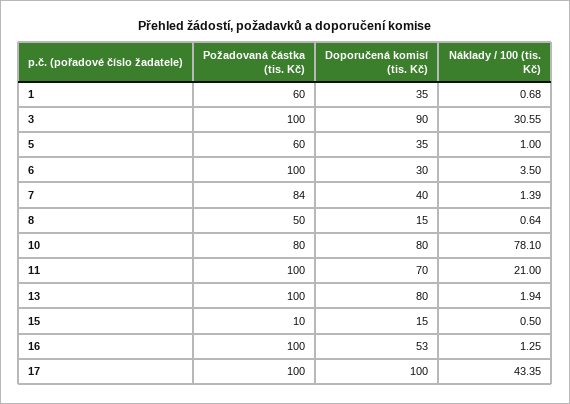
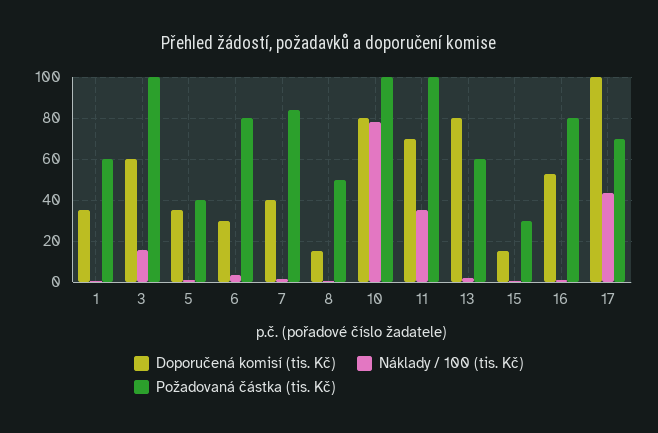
Doporučená komisí (tis. Kč), 3: 90 -> 60
Náklady / 100 (tis. Kč), 3: 30.55 -> 15
Požadovaná částka (tis. Kč), 5: 60 -> 40
Požadovaná částka (tis. Kč), 6: 100 -> 80
Požadovaná částka (tis. Kč), 10: 80 -> 100
Náklady / 100 (tis. Kč), 11: 21 -> 35
Požadovaná částka (tis. Kč), 13: 100 -> 60
Požadovaná částka (tis. Kč), 15: 10 -> 30
Požadovaná částka (tis. Kč), 16: 100 -> 80
Požadovaná částka (tis. Kč), 17: 100 -> 70

